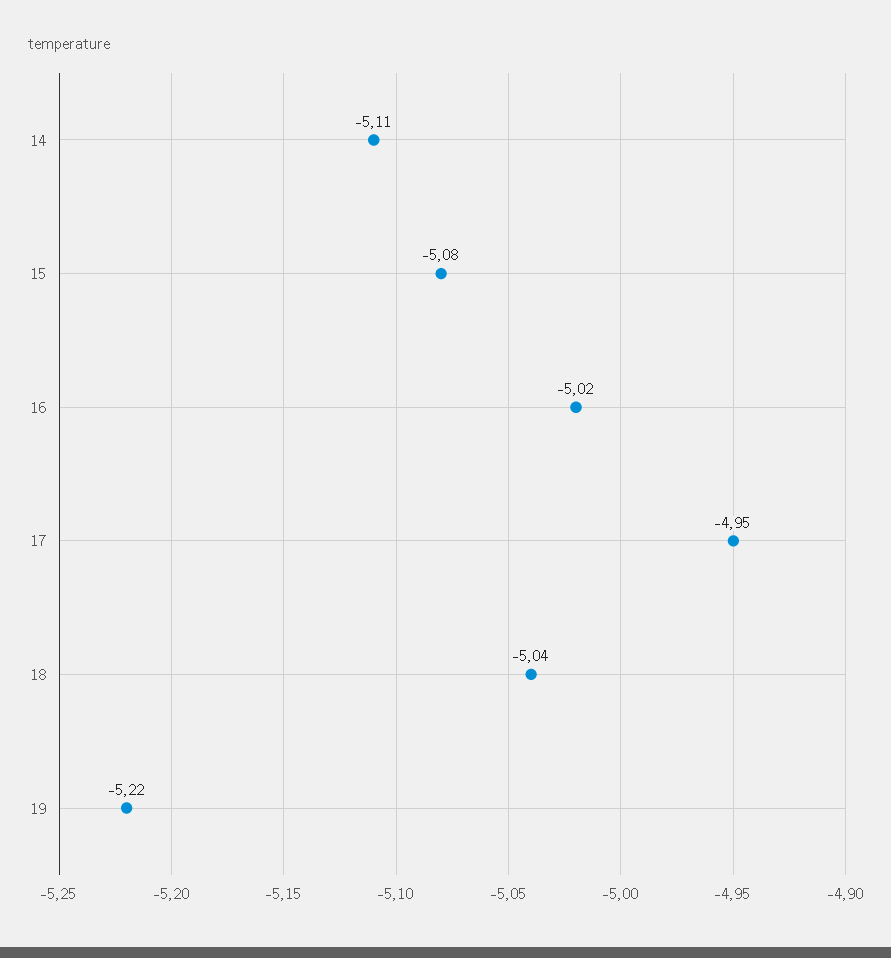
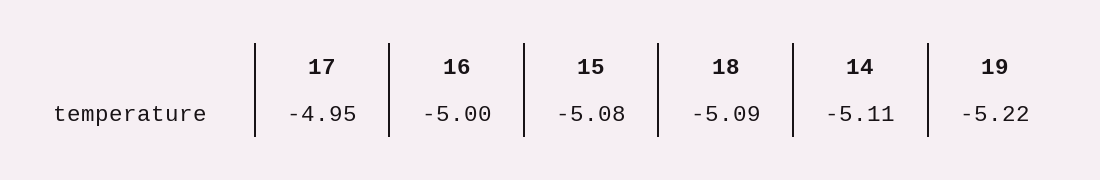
16: -5.02 -> -5
18: -5.04 -> -5.09

